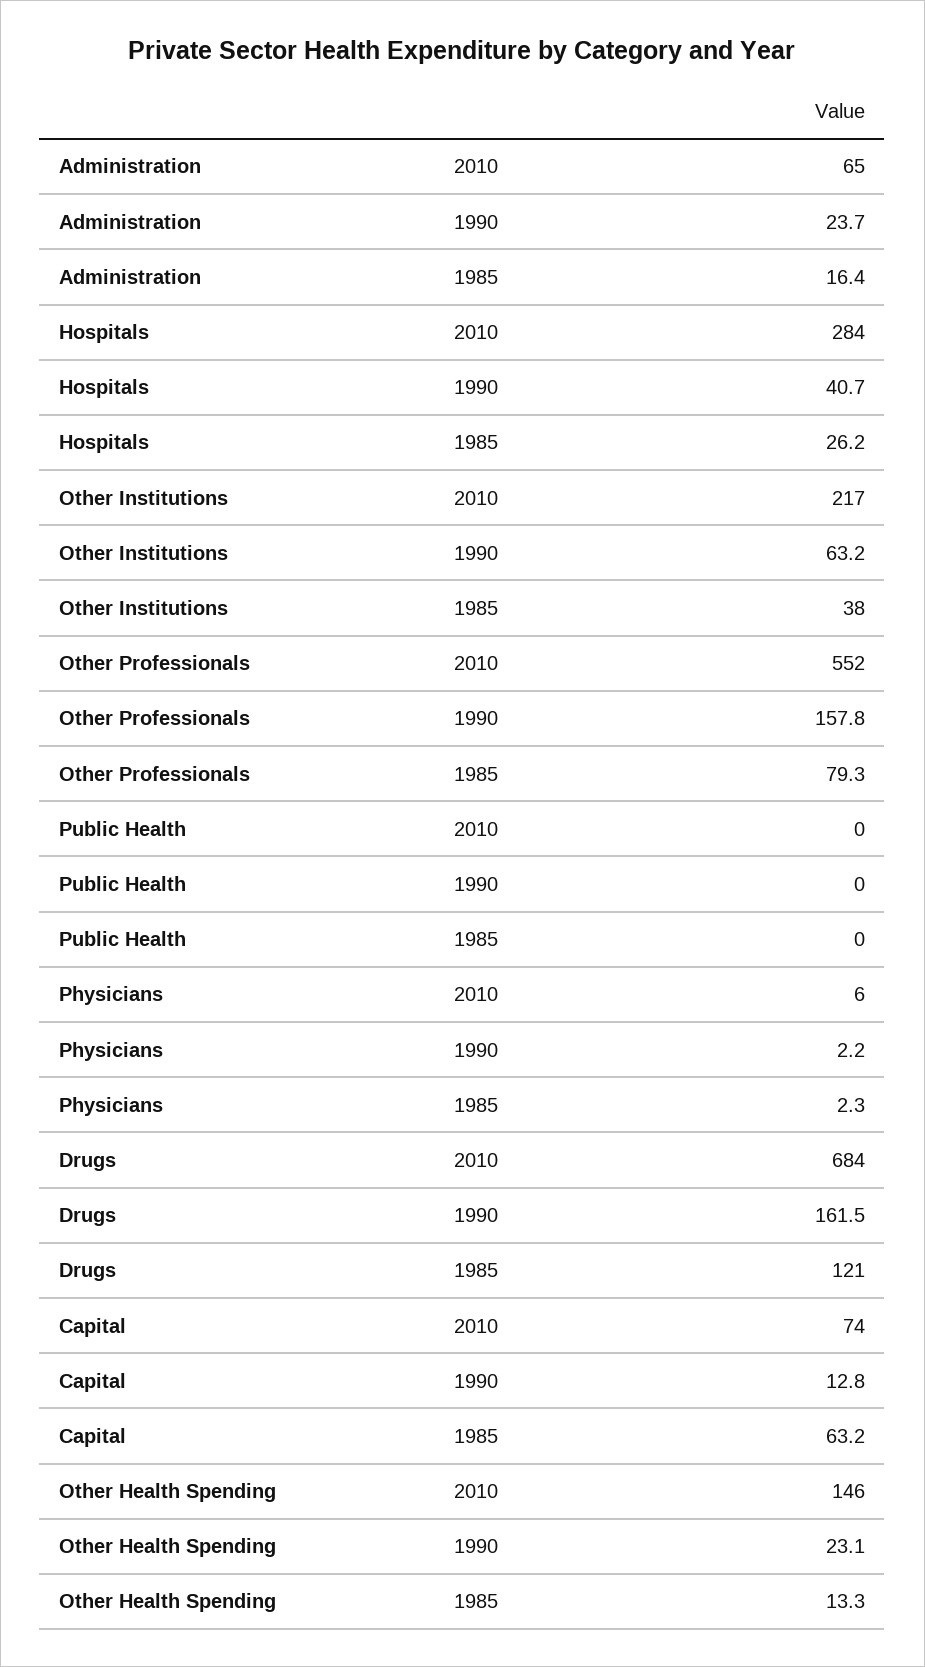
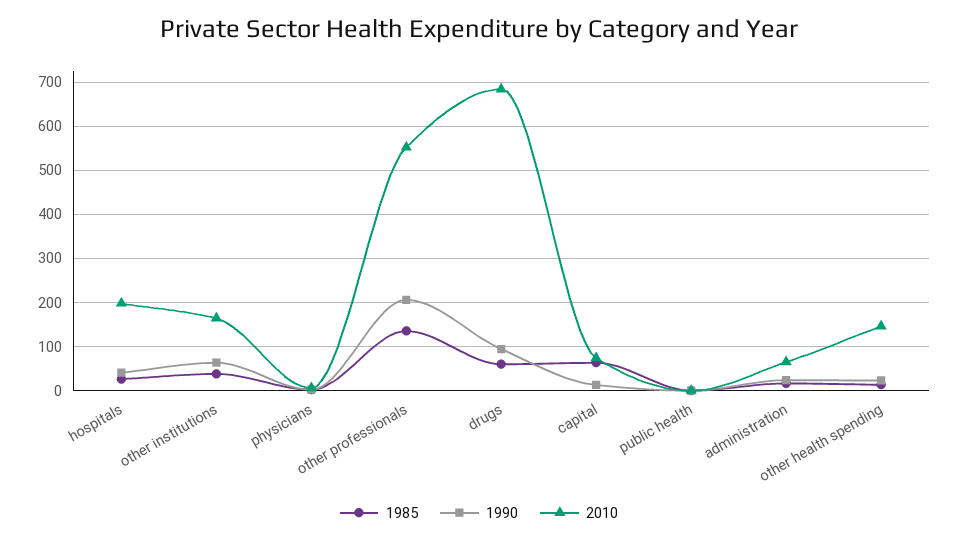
2010, Hospitals: 284 -> 200
2010, Other Institutions: 217 -> 160
1990, Other Professionals: 157.8 -> 200
1985, Other Professionals: 79.3 -> 140
1990, Drugs: 161.5 -> 100
1985, Drugs: 121 -> 60

